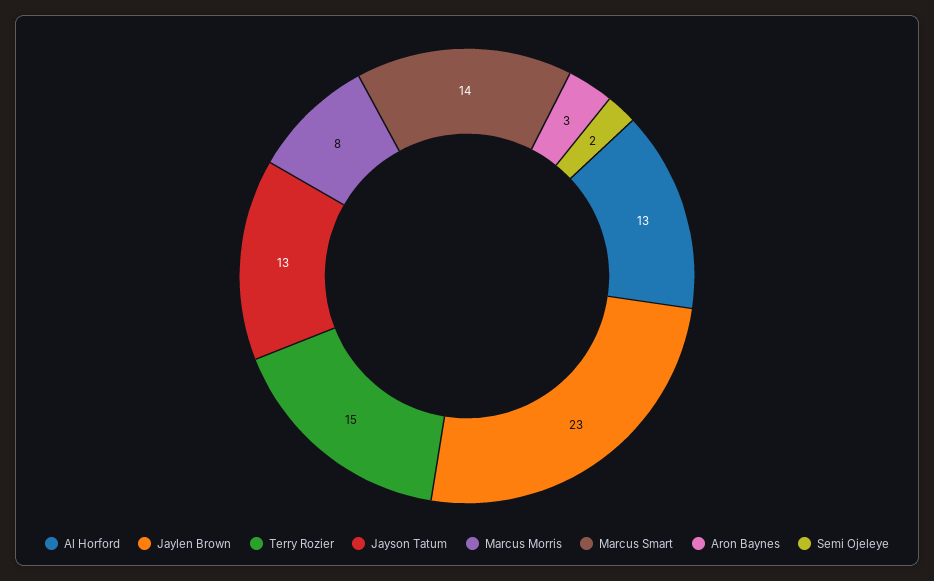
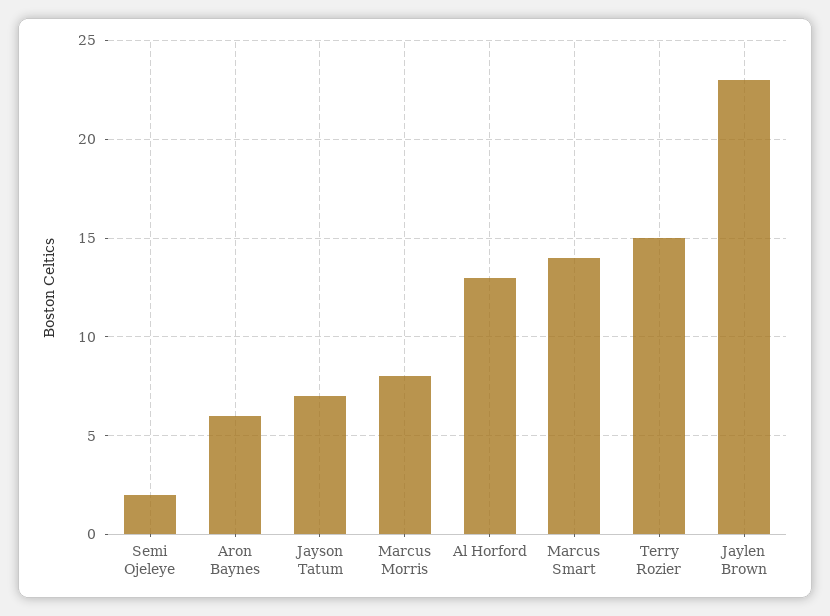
Jayson Tatum: 13 -> 7
Aron Baynes: 3 -> 6

